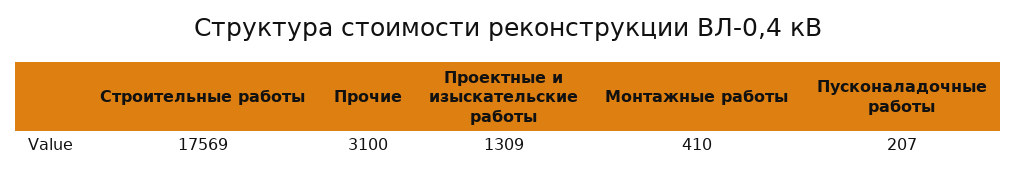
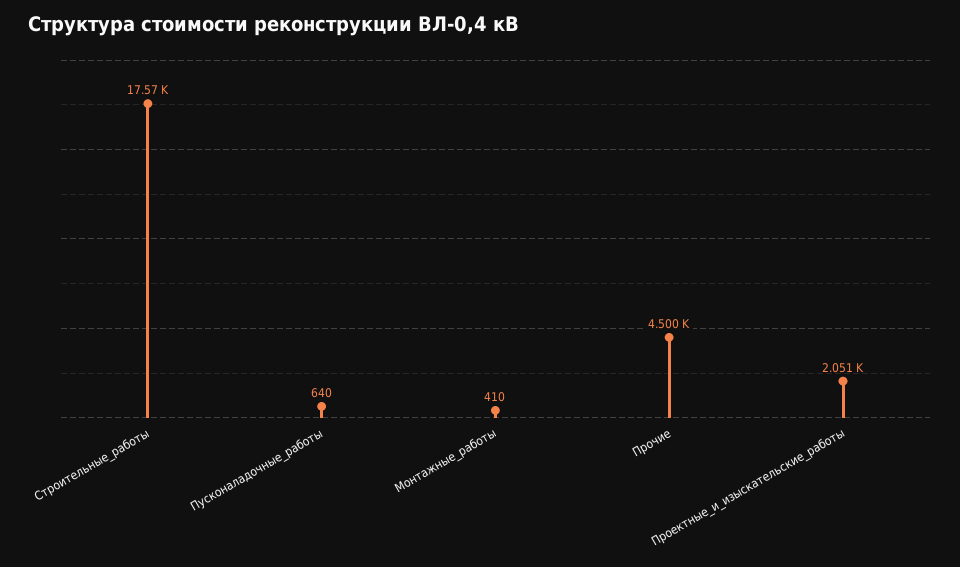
Прочие: 3100 -> 4500
Проектные и изыскательские работы: 1309 -> 2051
Пусконаладочные работы: 207 -> 640

